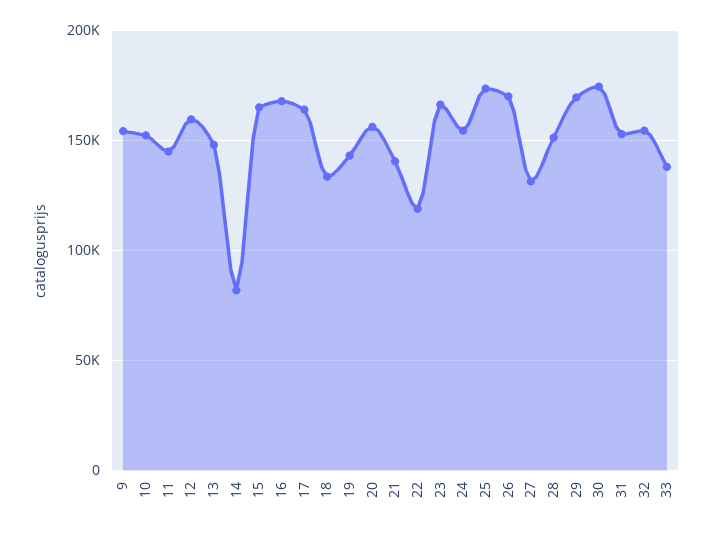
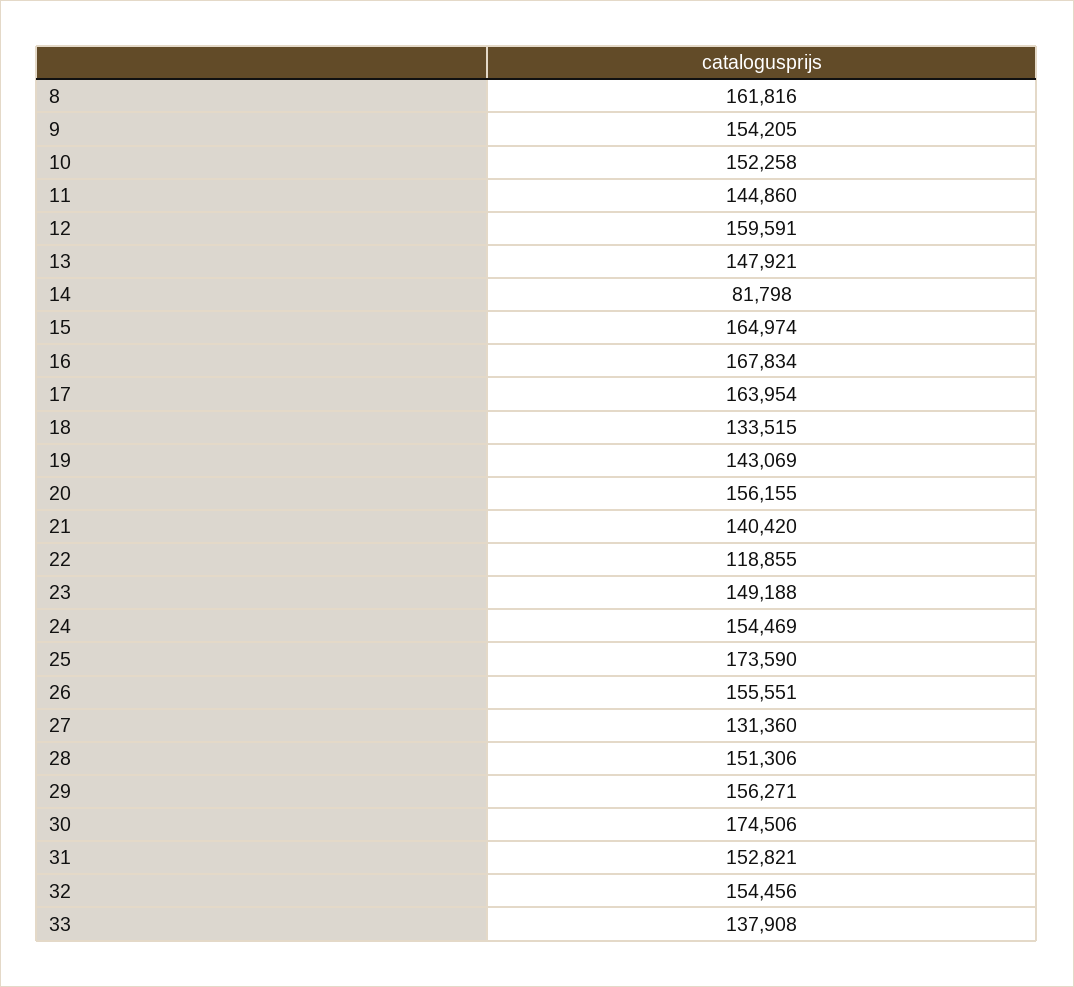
23: 165000 -> 149188
26: 170000 -> 155551
29: 170000 -> 156271
8: none -> 161816

